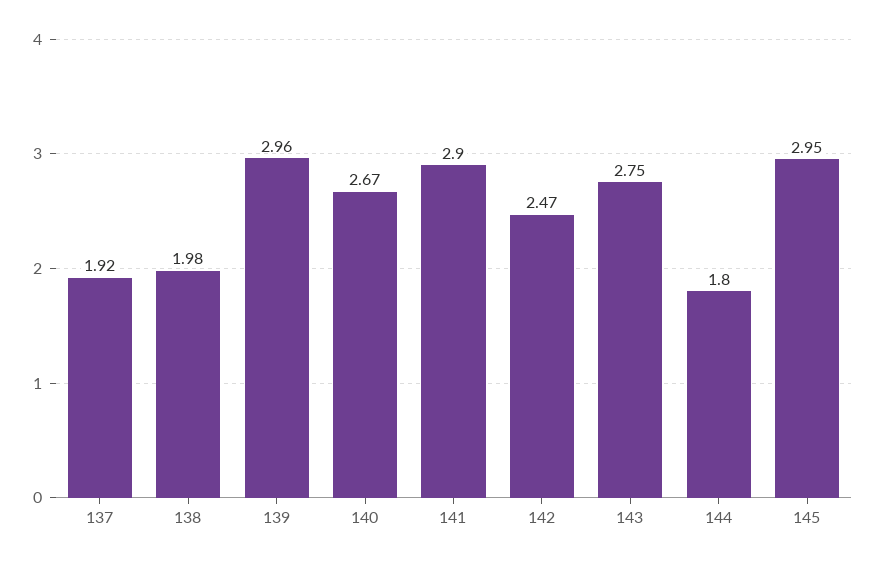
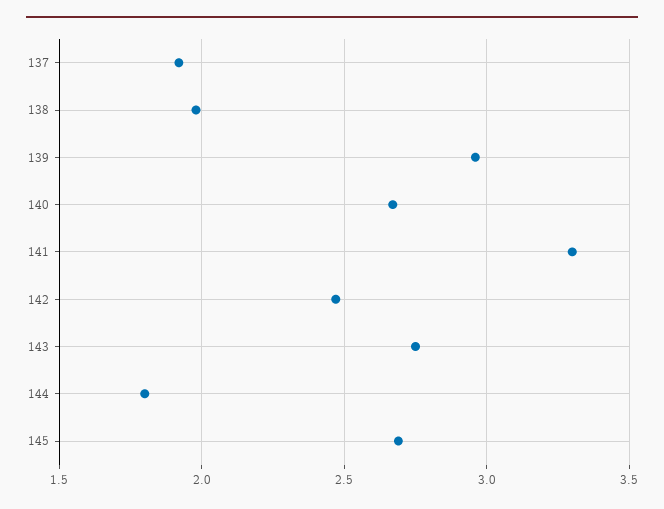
141: 2.9 -> 3.3
145: 2.95 -> 2.7

